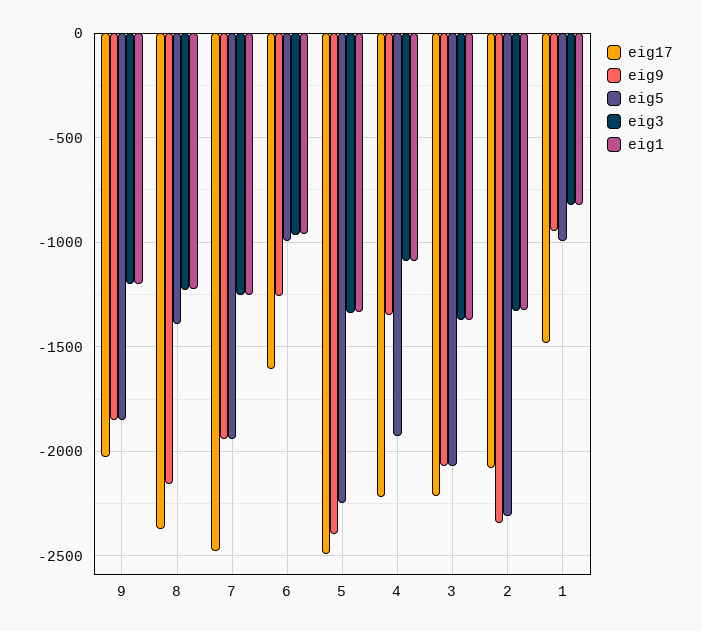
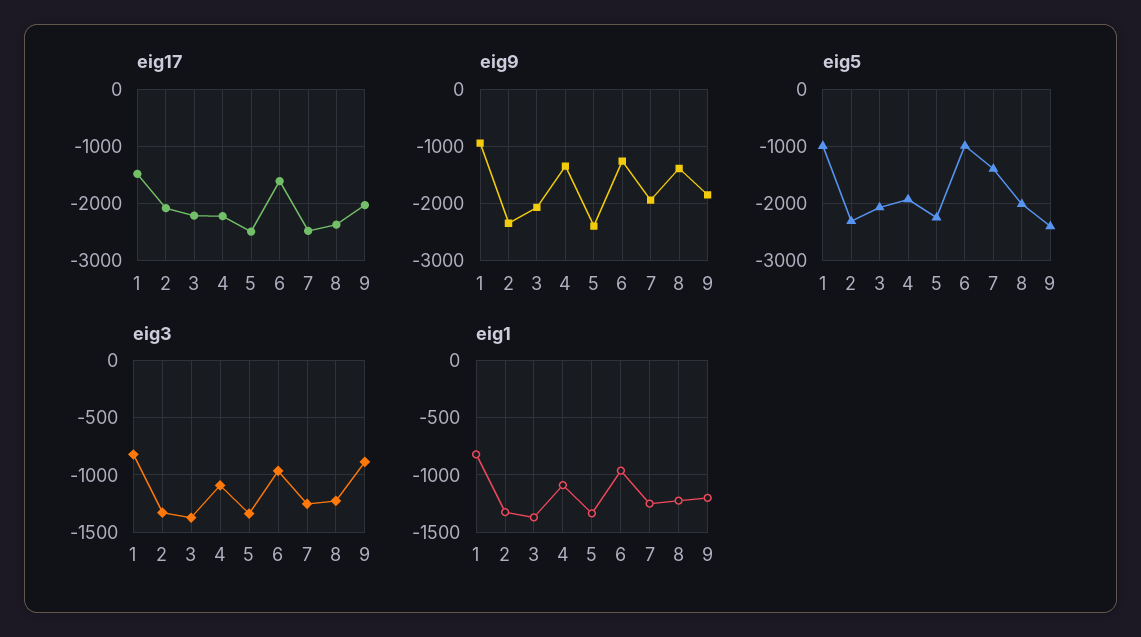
eig5, 9: -1850 -> -2400
eig3, 9: -1200 -> -900
eig9, 8: -2150 -> -1400
eig5, 8: -1400 -> -2000
eig5, 7: -1950 -> -1400

